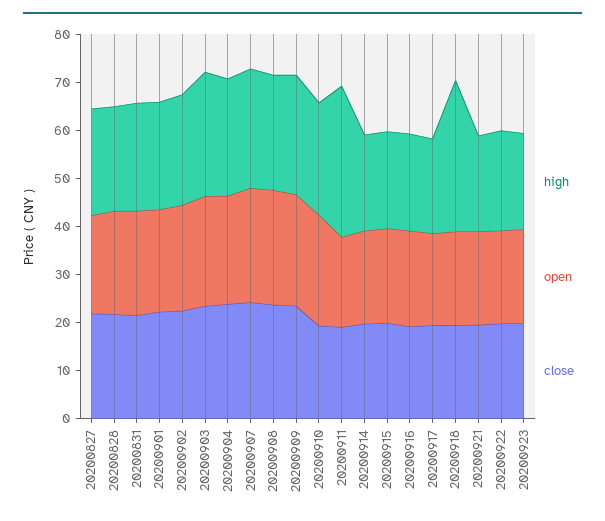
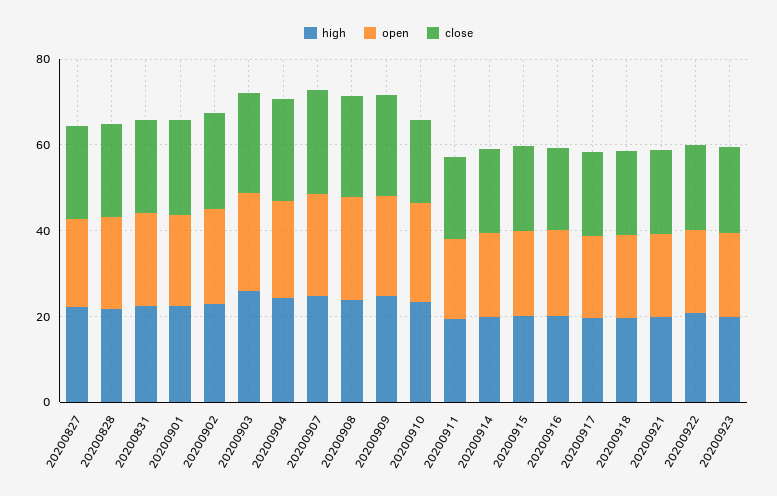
high, 20200911: 32 -> 20
high, 20200918: 32 -> 20

